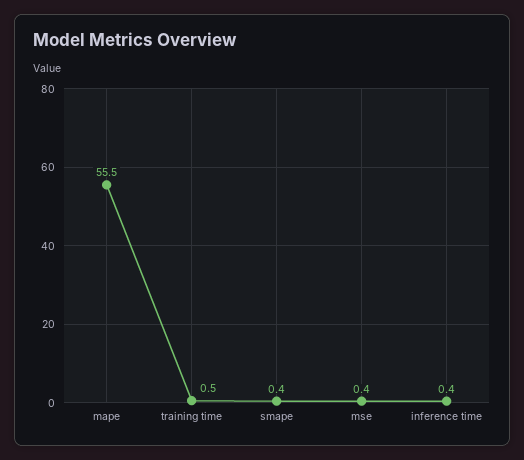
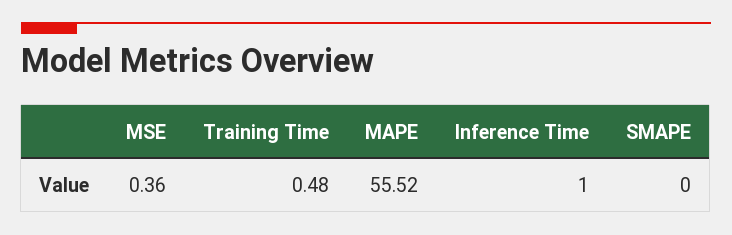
smape: 0.4 -> 0
inference time: 0.4 -> 1

